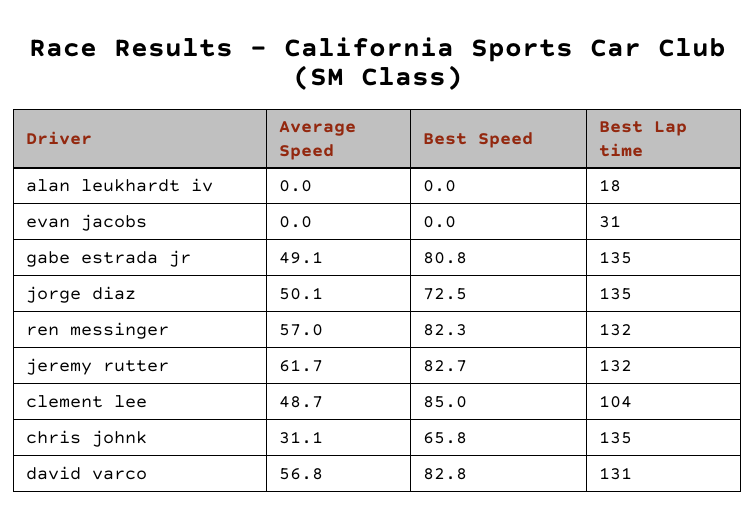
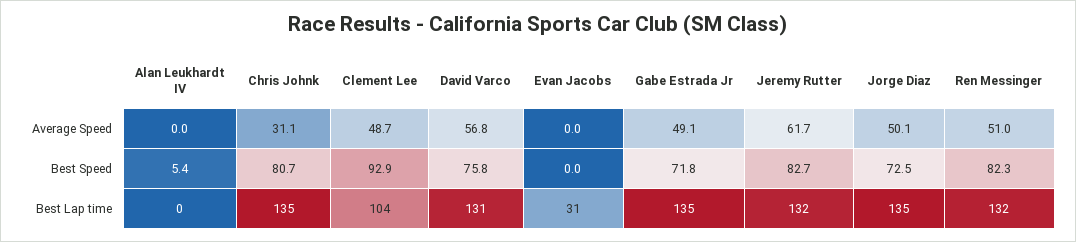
Best Speed, alan leukhardt iv: 0 -> 5.4
Best Lap time, alan leukhardt iv: 18 -> 0
Best Speed, gabe estrada jr: 80.8 -> 71.8
Average Speed, ren messinger: 57 -> 51
Best Speed, clement lee: 85 -> 92.9
Best Speed, chris johnk: 65.8 -> 80.7
Best Speed, david varco: 82.8 -> 75.8

